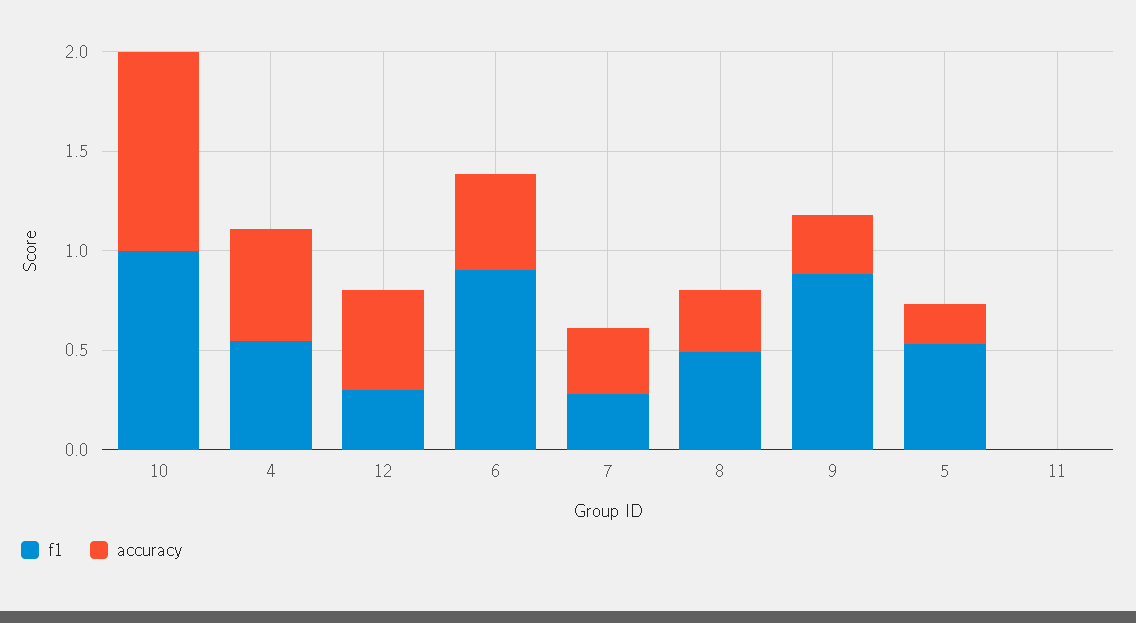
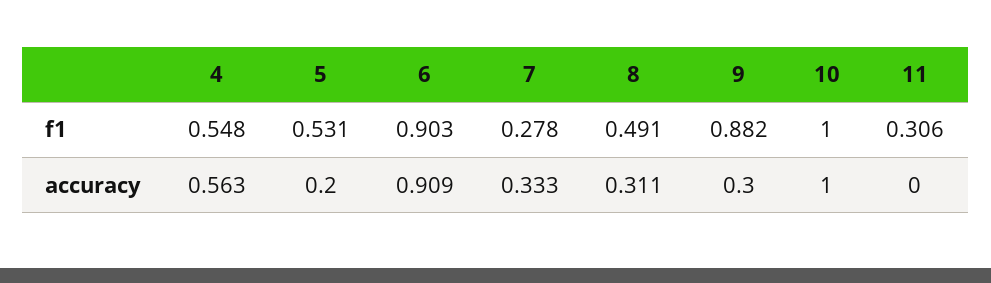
f1, 12: 0.3 -> none
accuracy, 12: 0.5 -> none
accuracy, 6: 0.5 -> 0.909
f1, 11: 0 -> 0.306

